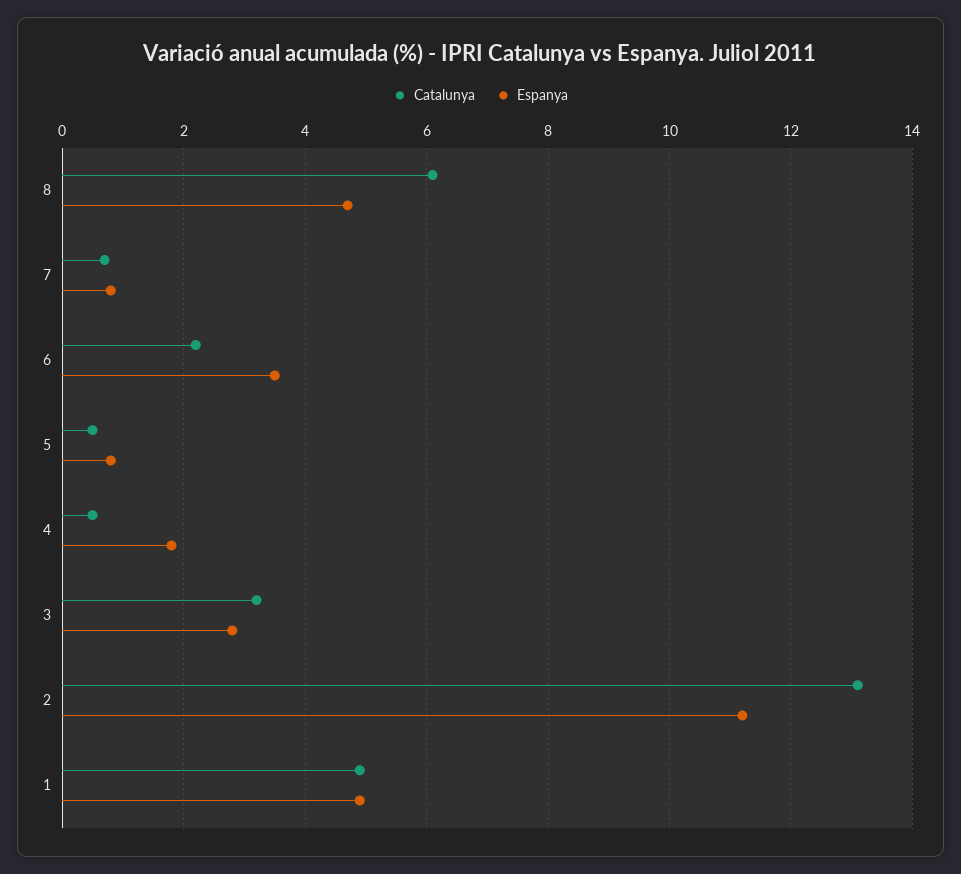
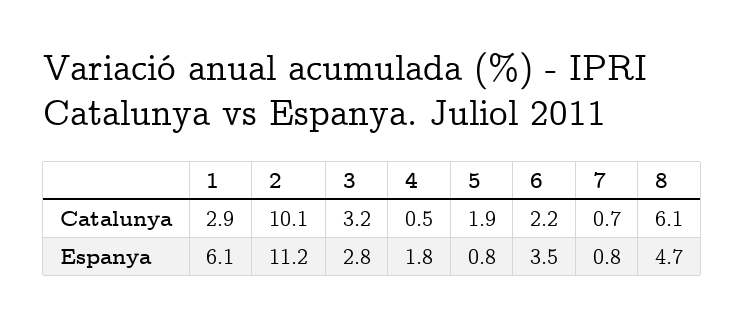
Catalunya, 5: 0.5 -> 1.9
Catalunya, 2: 13 -> 10.1
Catalunya, 1: 5 -> 2.9
Espanya, 1: 5 -> 6.1

